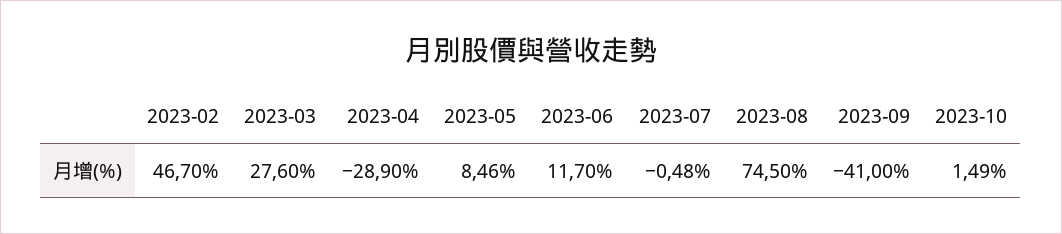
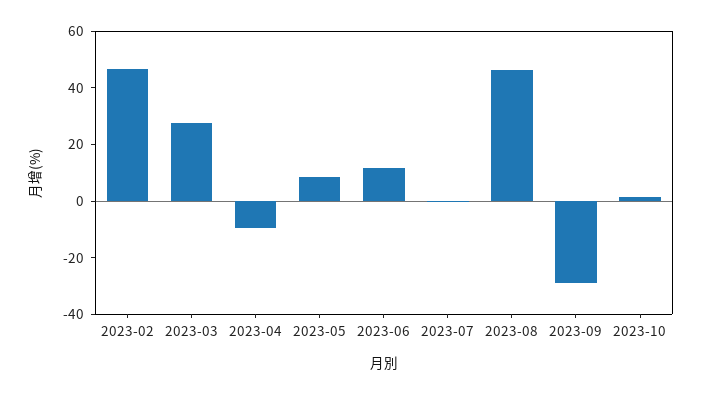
2023-04: -28.9 -> -10
2023-08: 74.5 -> 45
2023-09: -41 -> -30

